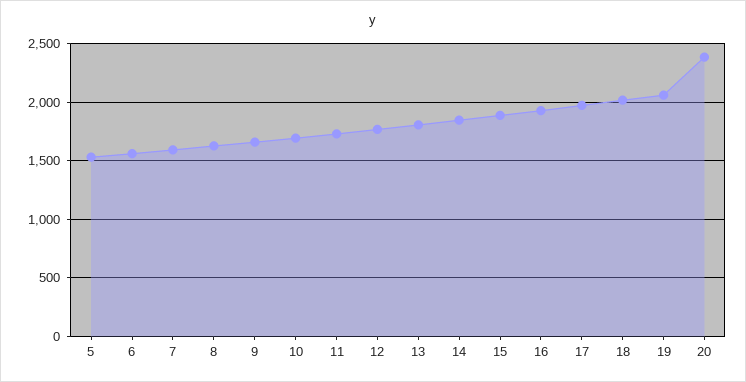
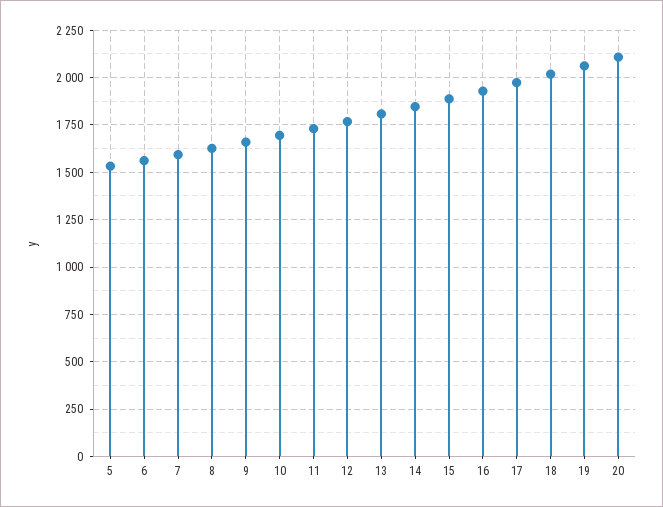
20: 2400 -> 2100

